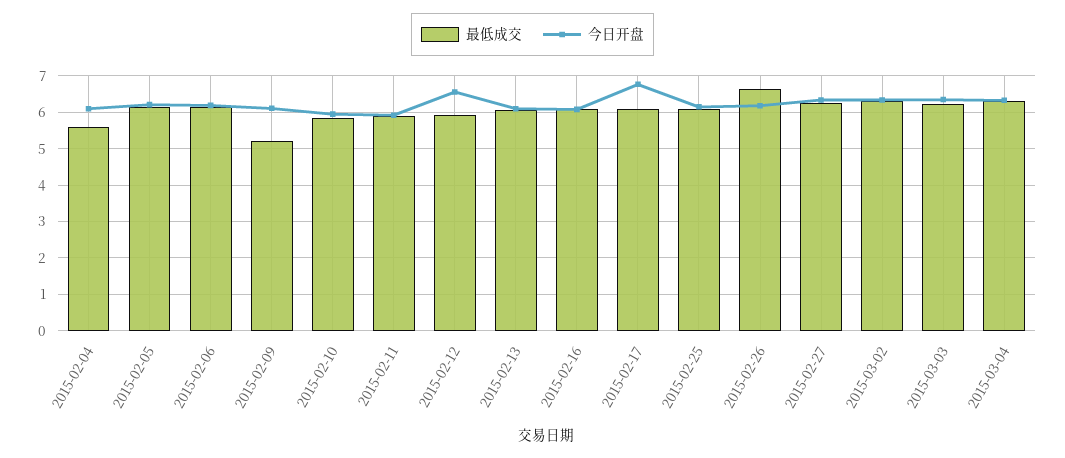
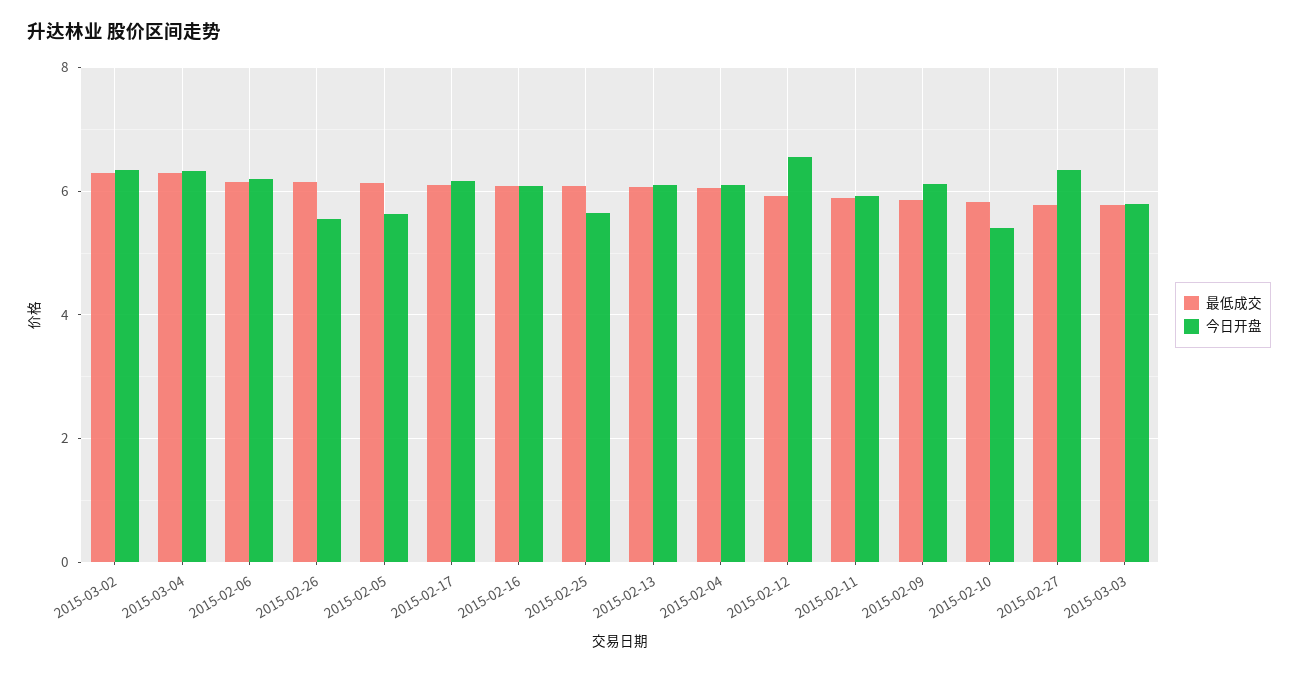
最低成交, 2015-02-04: 5.6 -> 6
今日开盘, 2015-02-05: 6.2 -> 5.6
最低成交, 2015-02-09: 5.2 -> 5.8
今日开盘, 2015-02-10: 6 -> 5.4
今日开盘, 2015-02-17: 6.8 -> 6.2
今日开盘, 2015-02-25: 6.2 -> 5.6
最低成交, 2015-02-26: 6.6 -> 6.2
今日开盘, 2015-02-26: 6.2 -> 5.6
最低成交, 2015-02-27: 6.2 -> 5.8
最低成交, 2015-03-03: 6.2 -> 5.8
今日开盘, 2015-03-03: 6.4 -> 5.8

